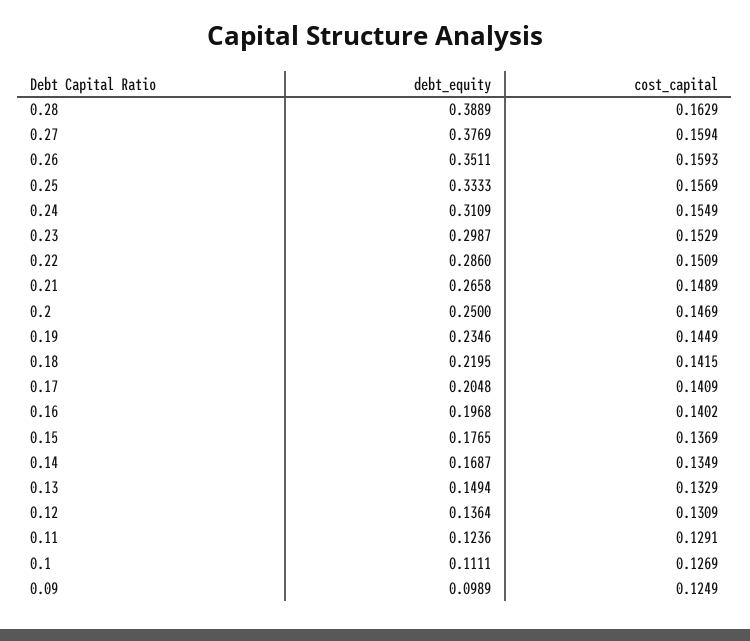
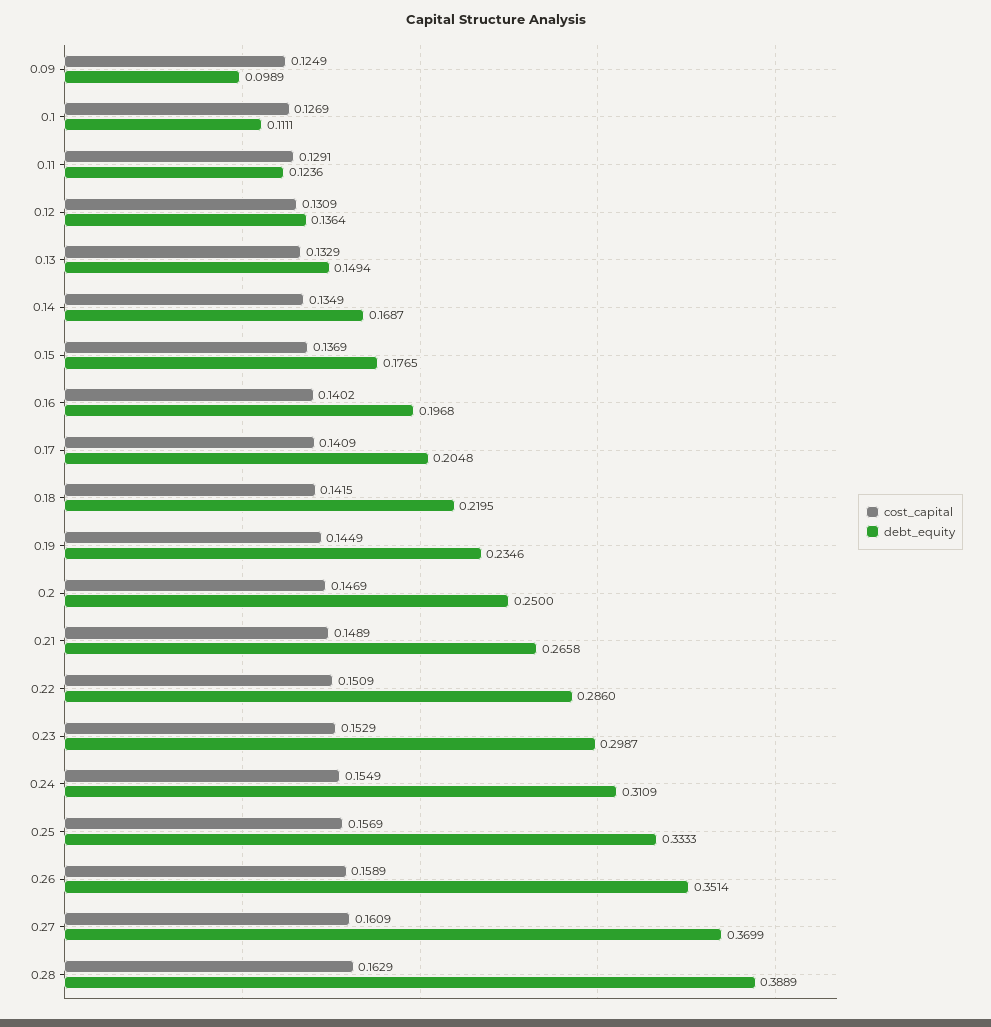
debt_equity, 0.27: 0.3769 -> 0.3699
cost_capital, 0.27: 0.1594 -> 0.1609
debt_equity, 0.26: 0.3511 -> 0.3514
cost_capital, 0.26: 0.1593 -> 0.1589

